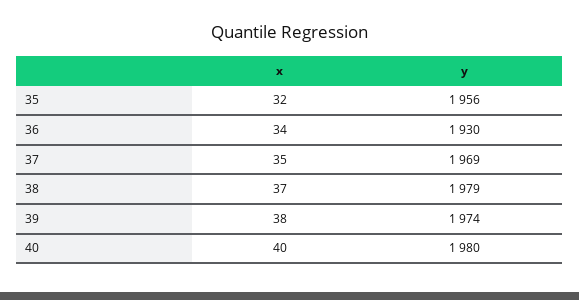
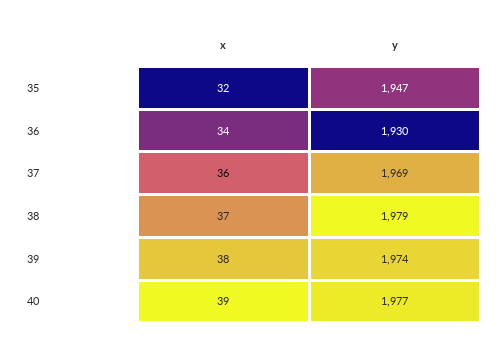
y, 35: 1956 -> 1947
x, 37: 35 -> 36
x, 40: 40 -> 39
y, 40: 1980 -> 1977

